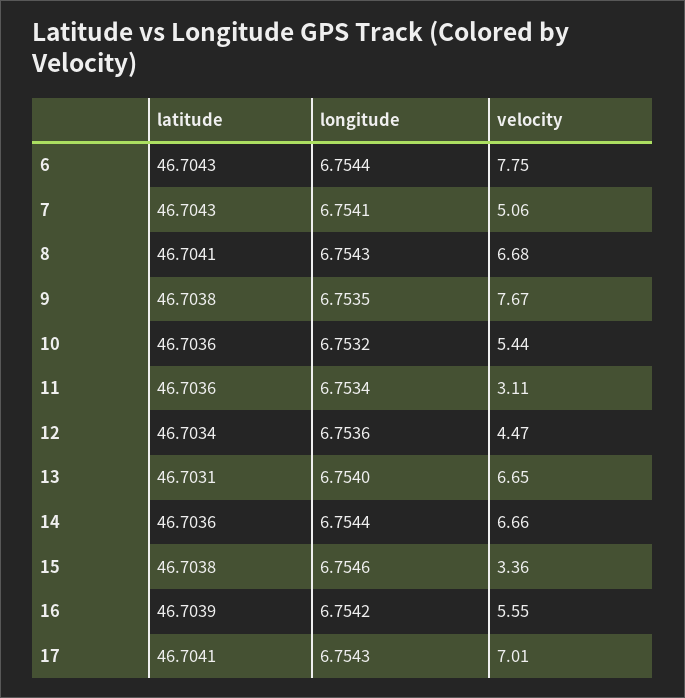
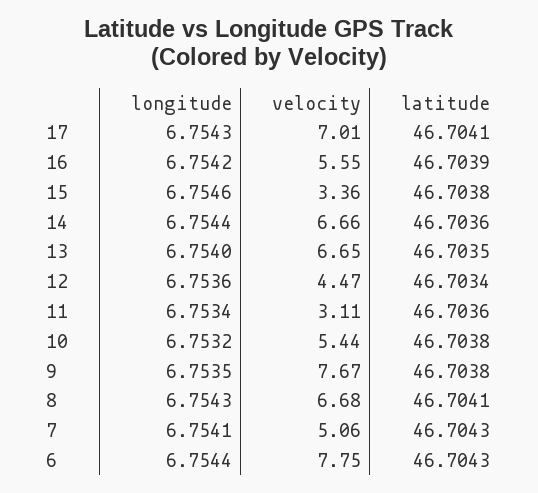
latitude, 10: 46.7036 -> 46.7038
latitude, 13: 46.7031 -> 46.7035

